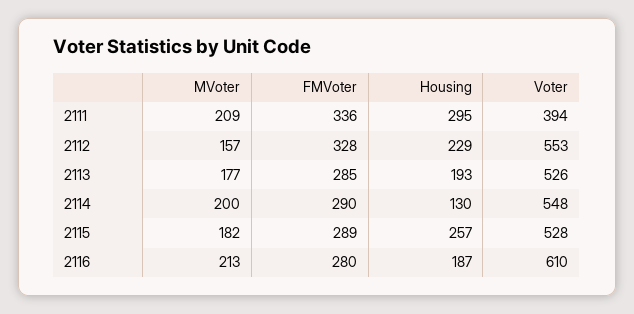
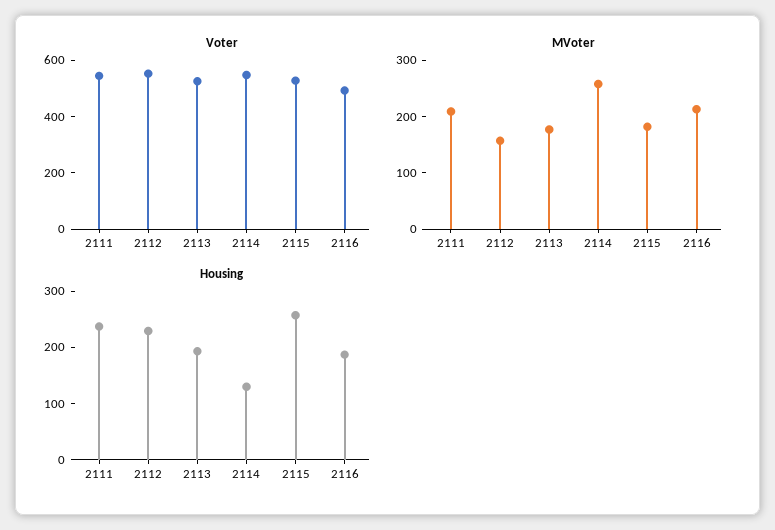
FMVoter, 2111: 336 -> none
Housing, 2111: 295 -> 240
Voter, 2111: 394 -> 550
FMVoter, 2112: 328 -> none
FMVoter, 2113: 285 -> none
MVoter, 2114: 200 -> 260
FMVoter, 2114: 290 -> none
FMVoter, 2115: 289 -> none
FMVoter, 2116: 280 -> none
Voter, 2116: 610 -> 500

